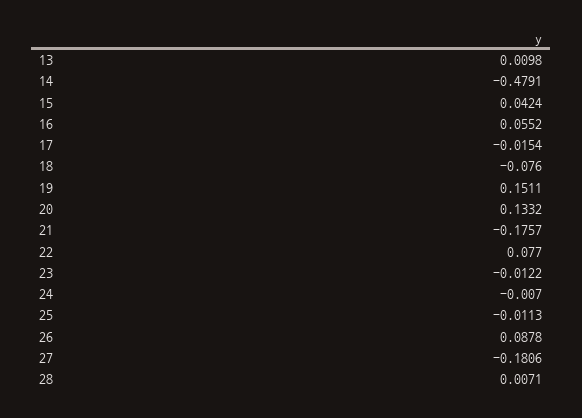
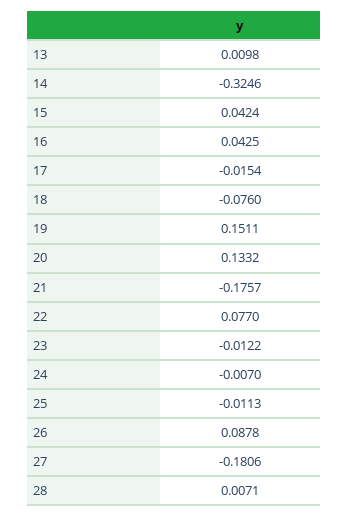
14: -0.4791 -> -0.3246
16: 0.0552 -> 0.0425

